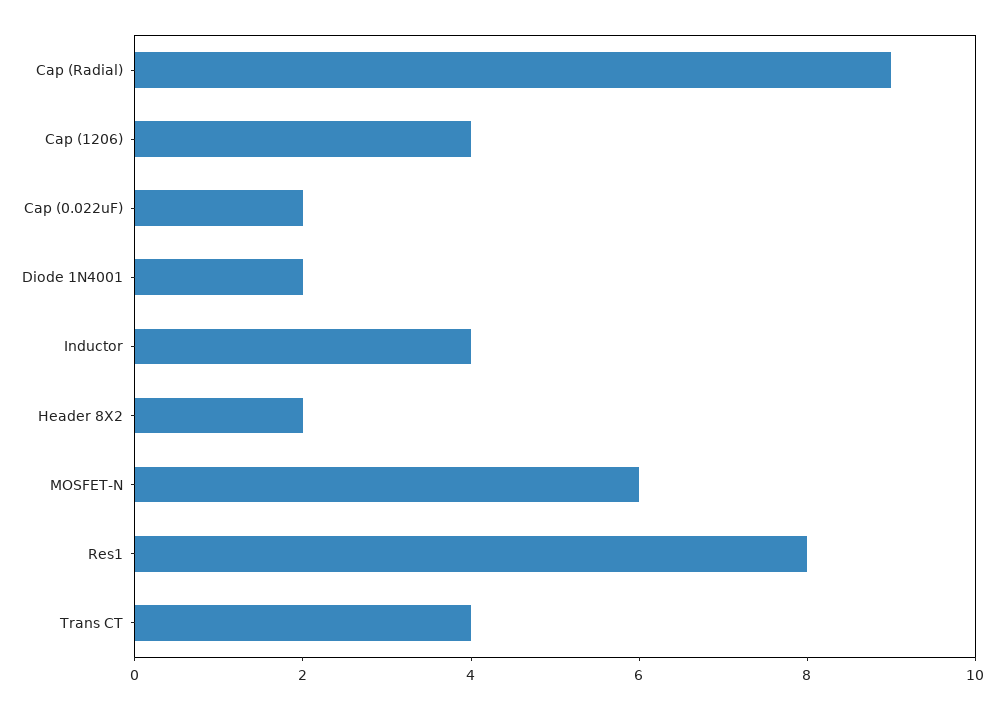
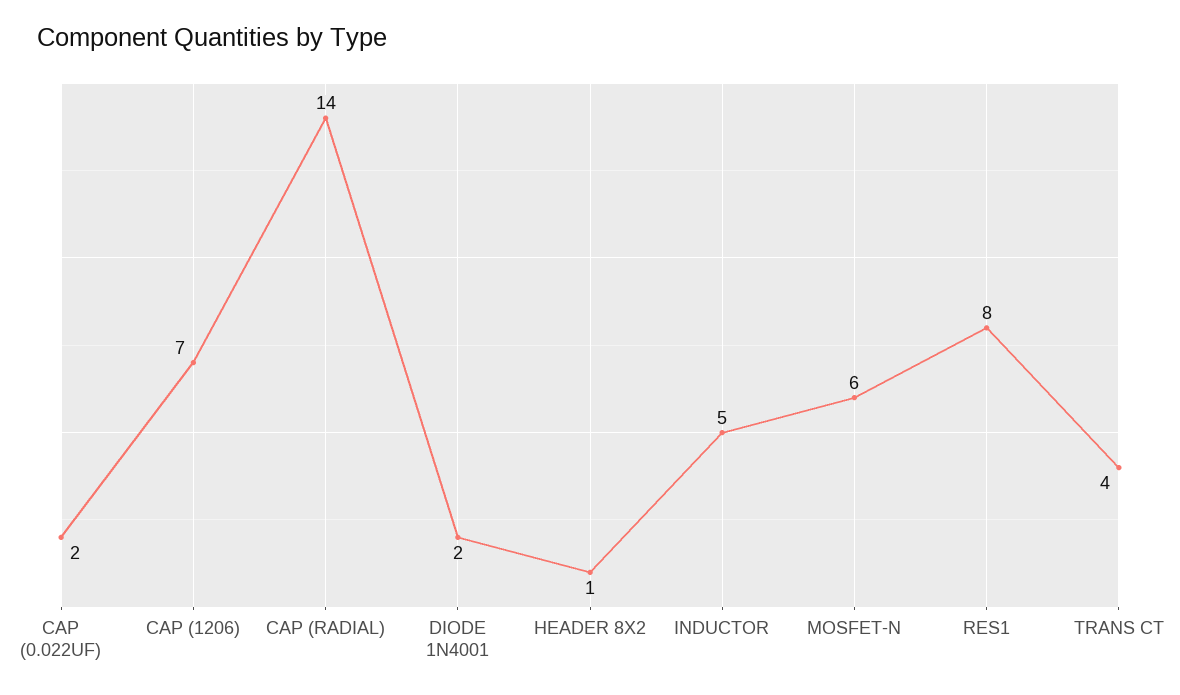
Cap (Radial): 9 -> 14
Cap (1206): 4 -> 7
Inductor: 4 -> 5
Header 8X2: 2 -> 1

